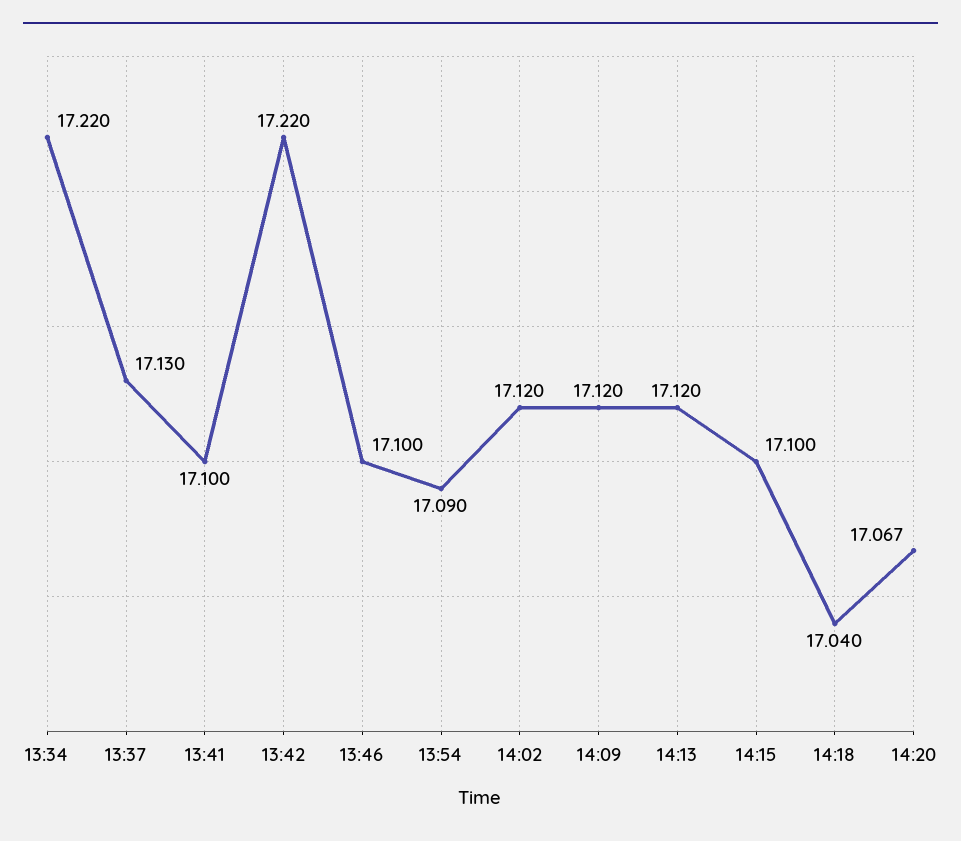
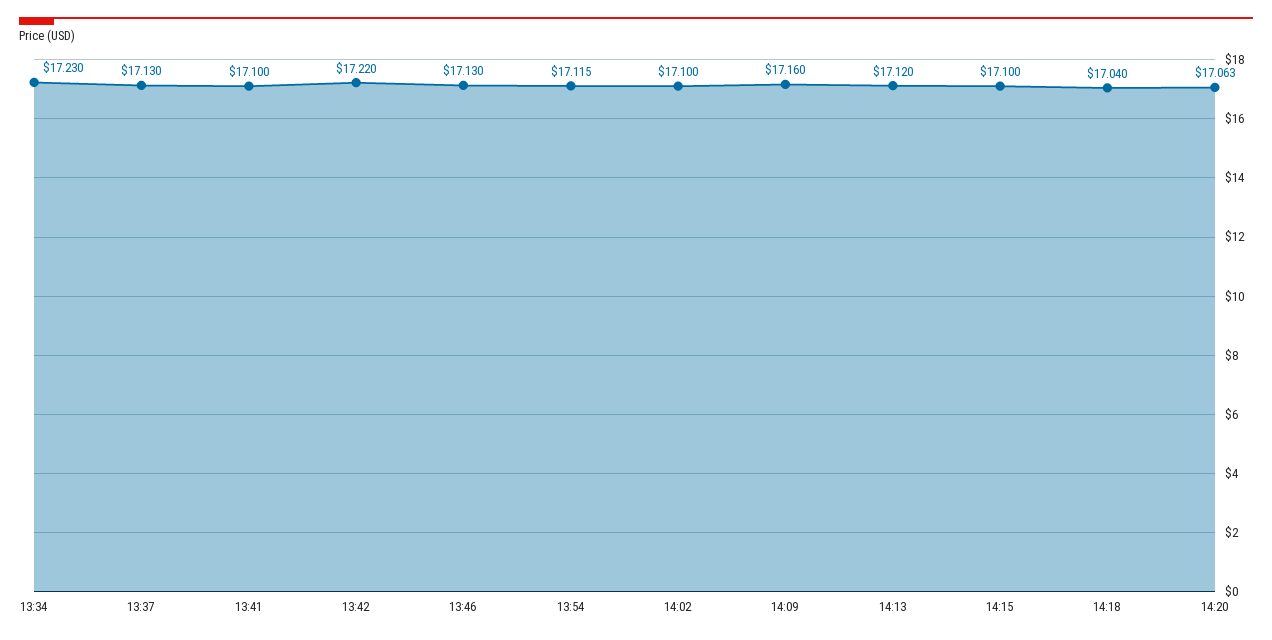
13:34: 17.22 -> 17.23
13:46: 17.1 -> 17.13
13:54: 17.09 -> 17.115
14:02: 17.12 -> 17.1
14:09: 17.12 -> 17.16
14:20: 17.067 -> 17.063

